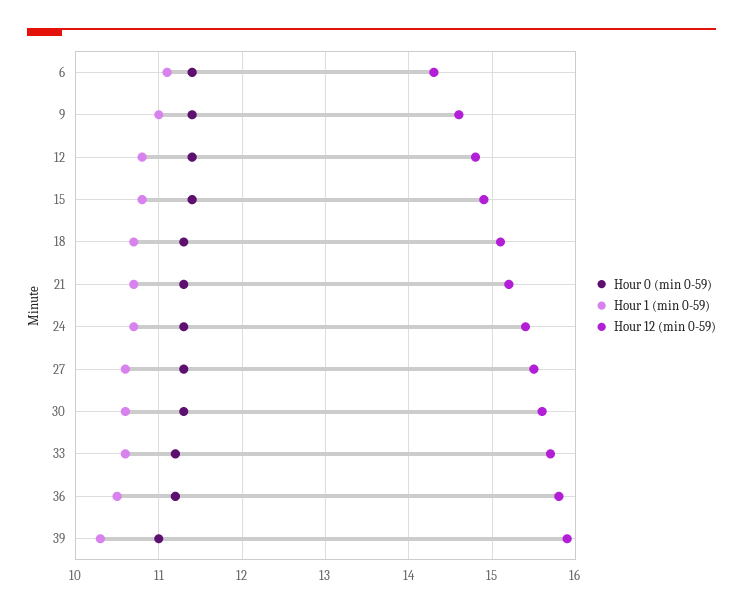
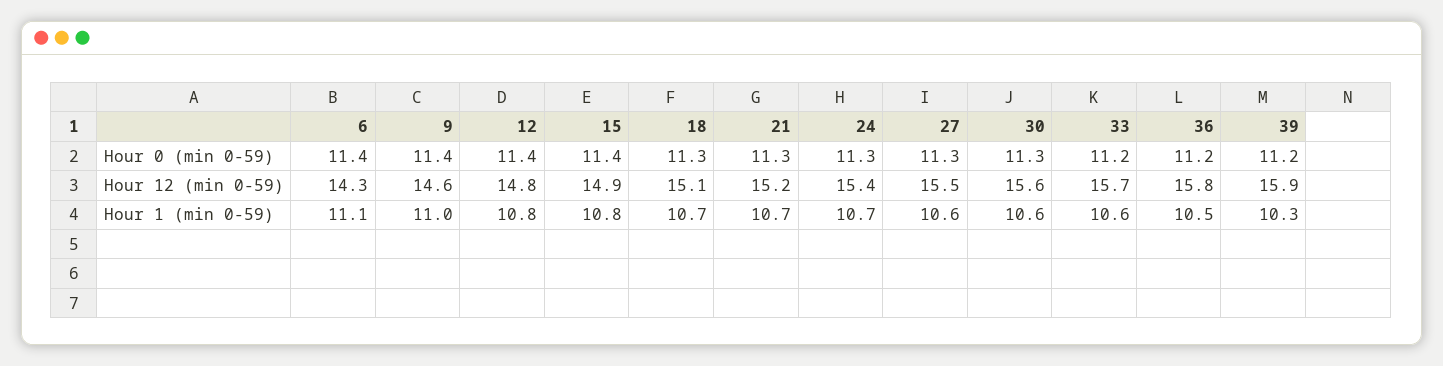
Hour 0 (min 0-59), 39: 11 -> 11.2

